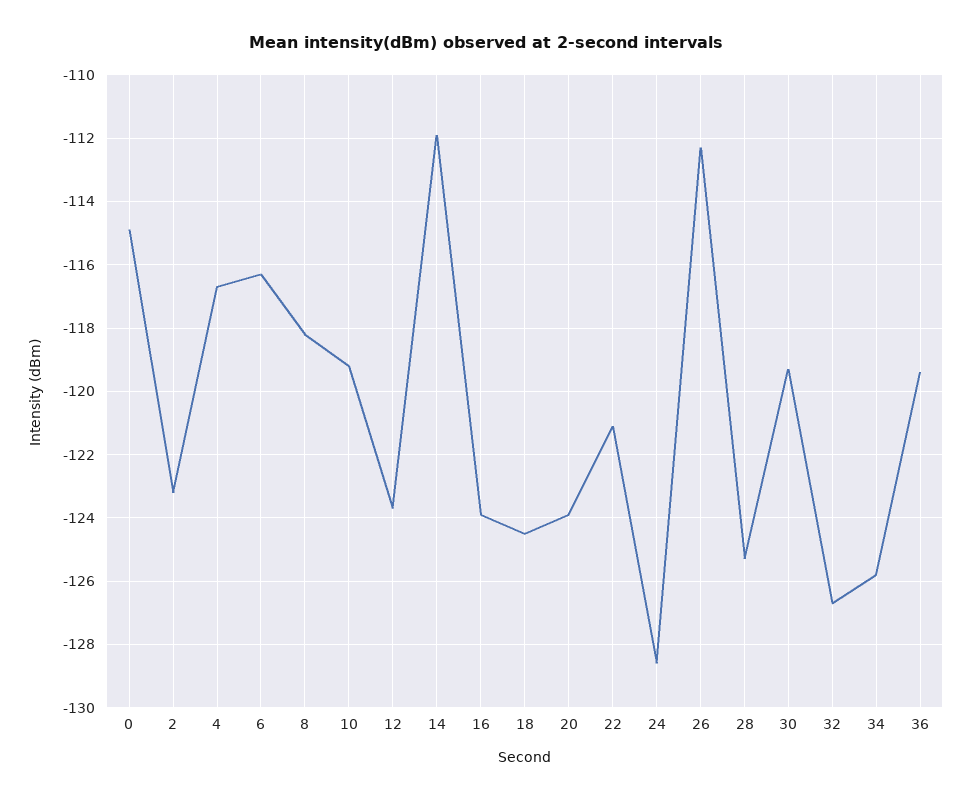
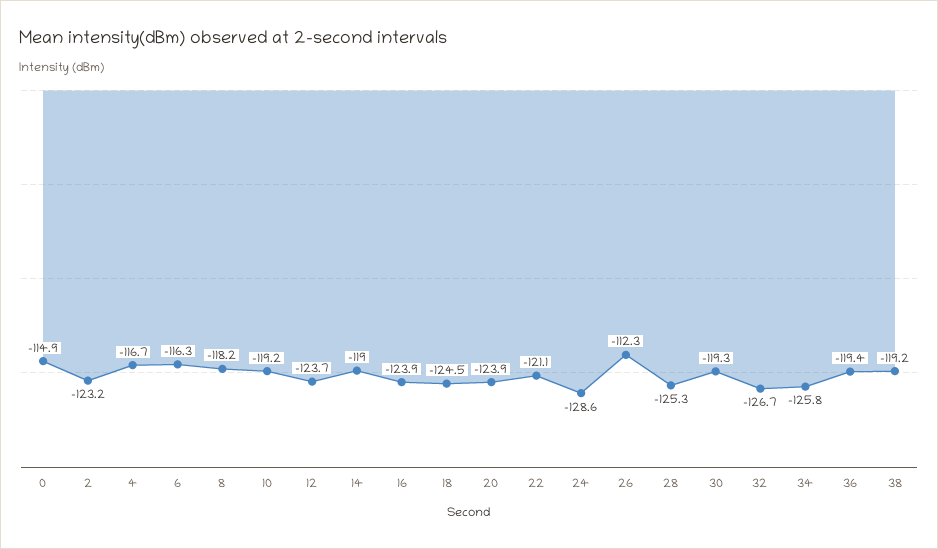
14: -112 -> -119
38: none -> -119.2

